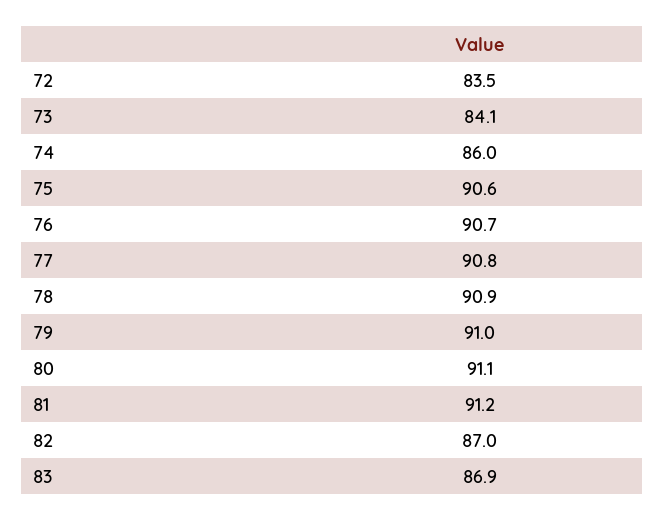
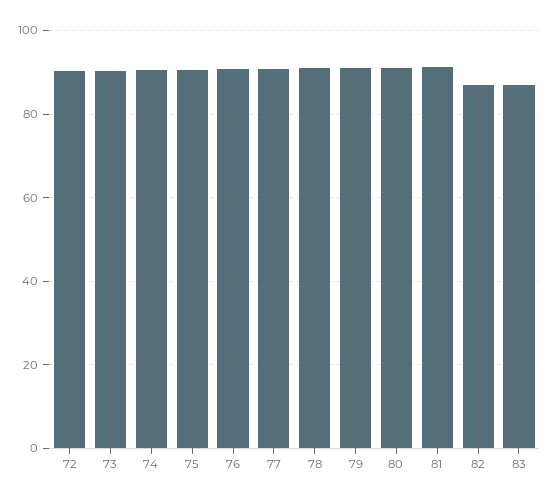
72: 83.5 -> 90
73: 84.1 -> 90
74: 86 -> 90

